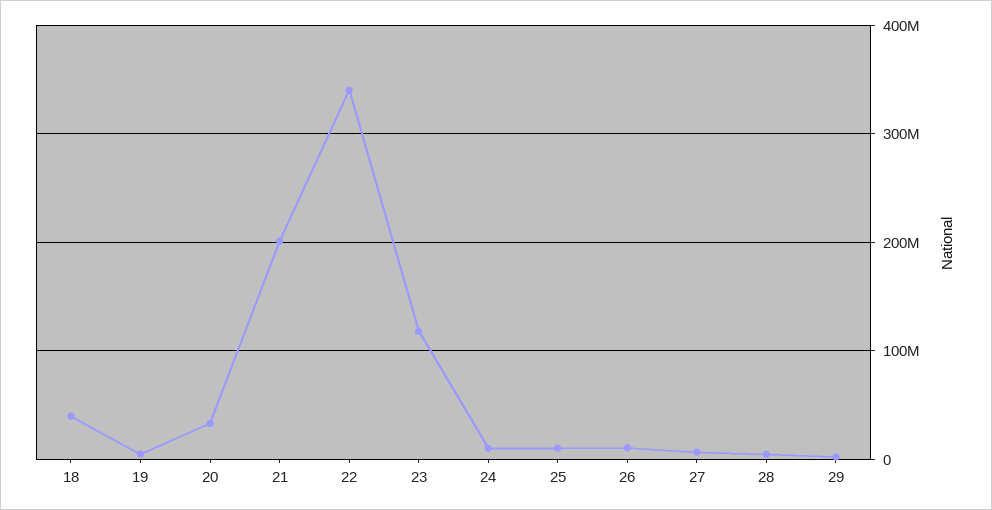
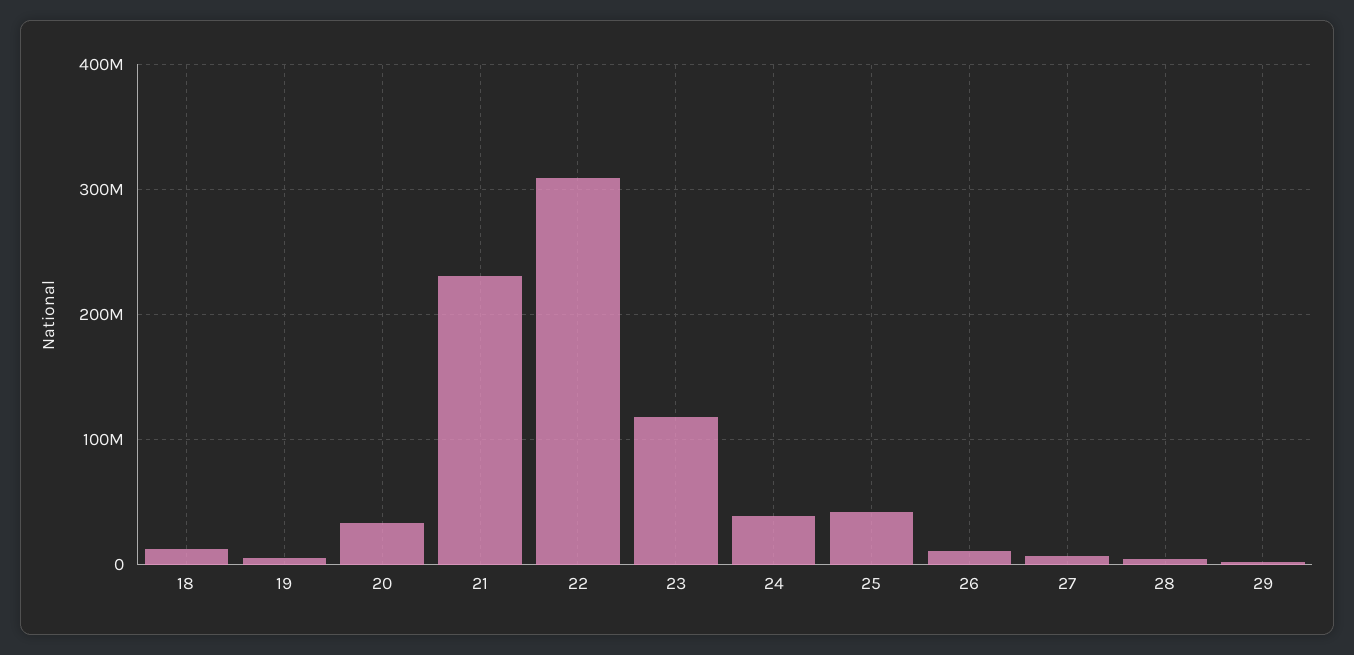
18: 40000000 -> 10000000
21: 200000000 -> 230000000
22: 340000000 -> 310000000
24: 10000000 -> 40000000
25: 10000000 -> 40000000

